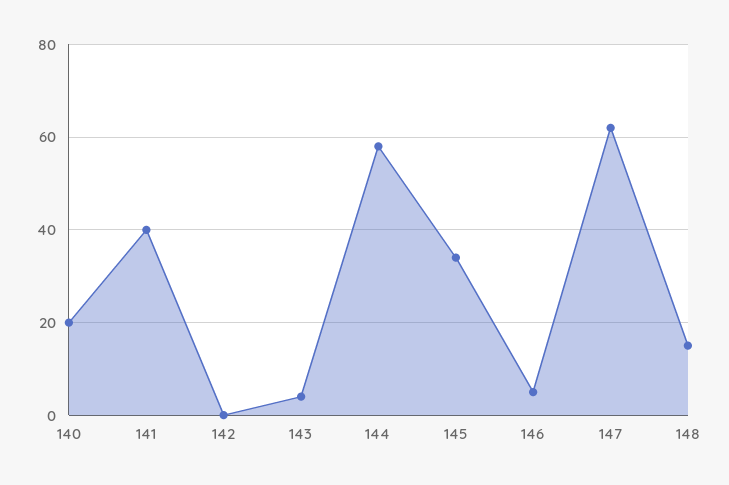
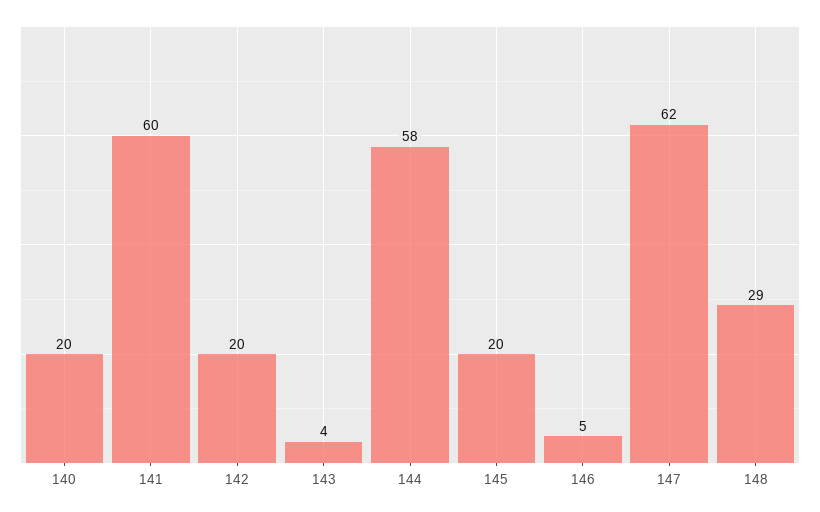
141: 40 -> 60
142: 0 -> 20
145: 35 -> 20
148: 15 -> 29

